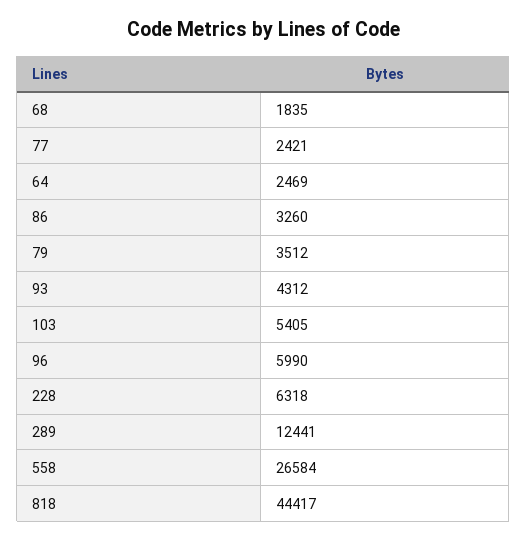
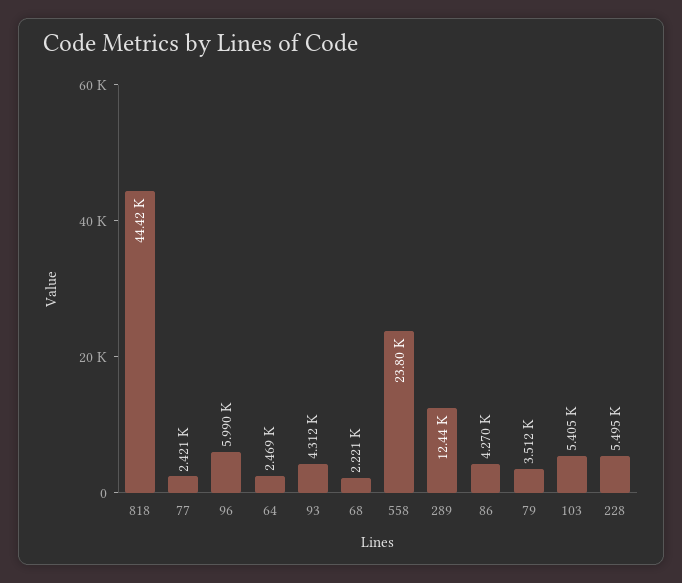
68: 1835 -> 2221
86: 3260 -> 4270
228: 6318 -> 5495
558: 26584 -> 23800

